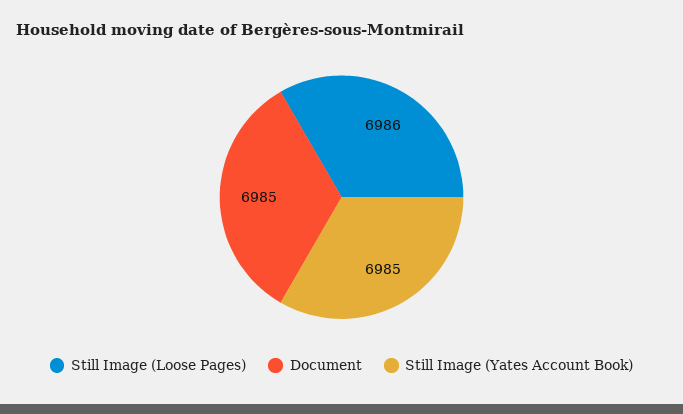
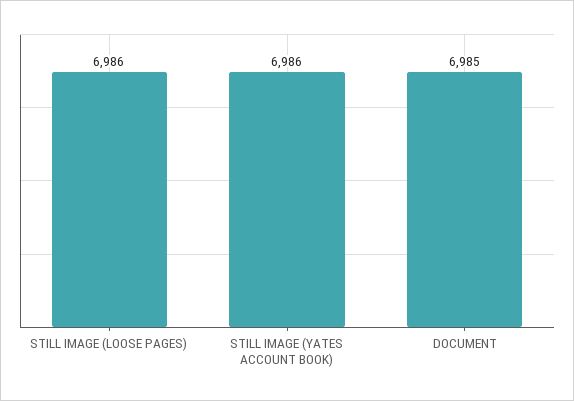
Still Image (Yates Account Book): 6985 -> 6986

